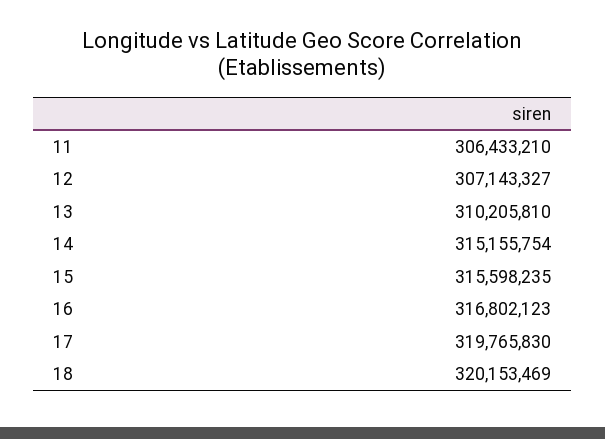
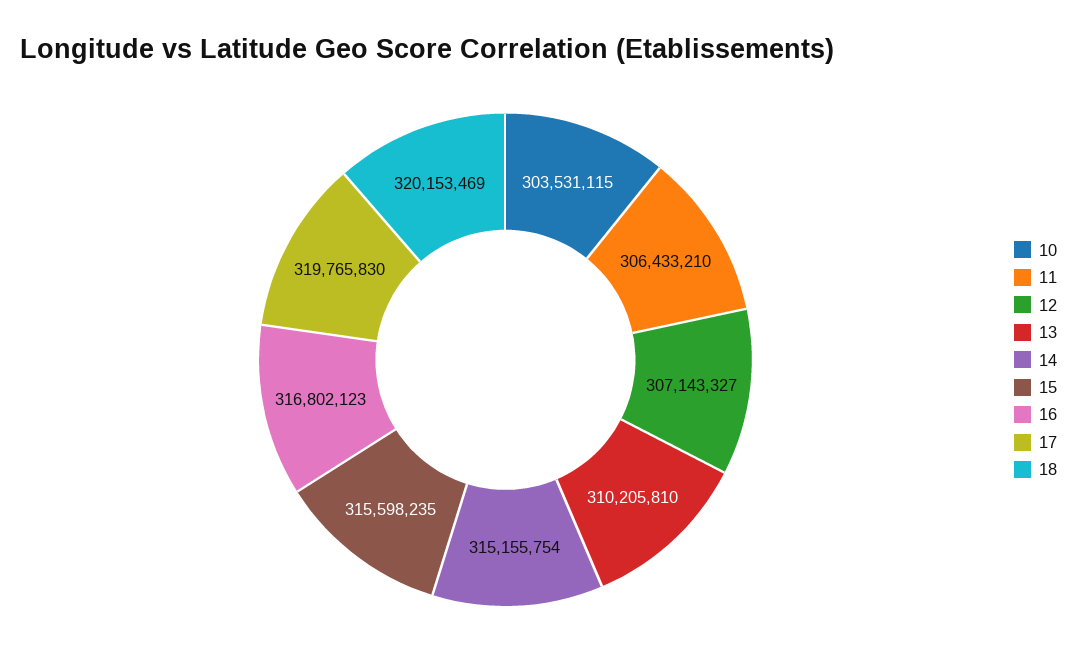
10: none -> 303531115

